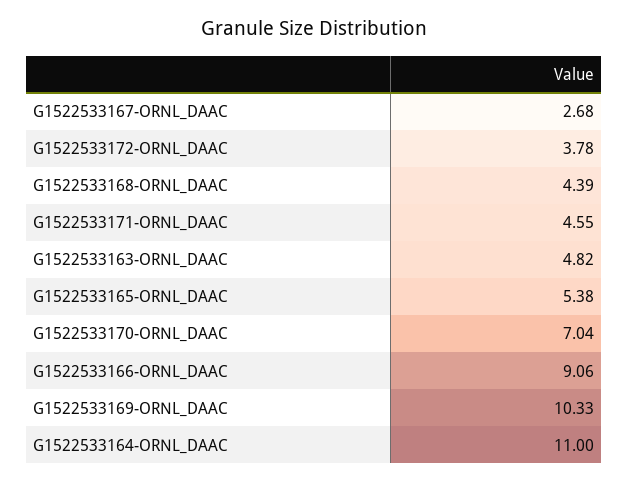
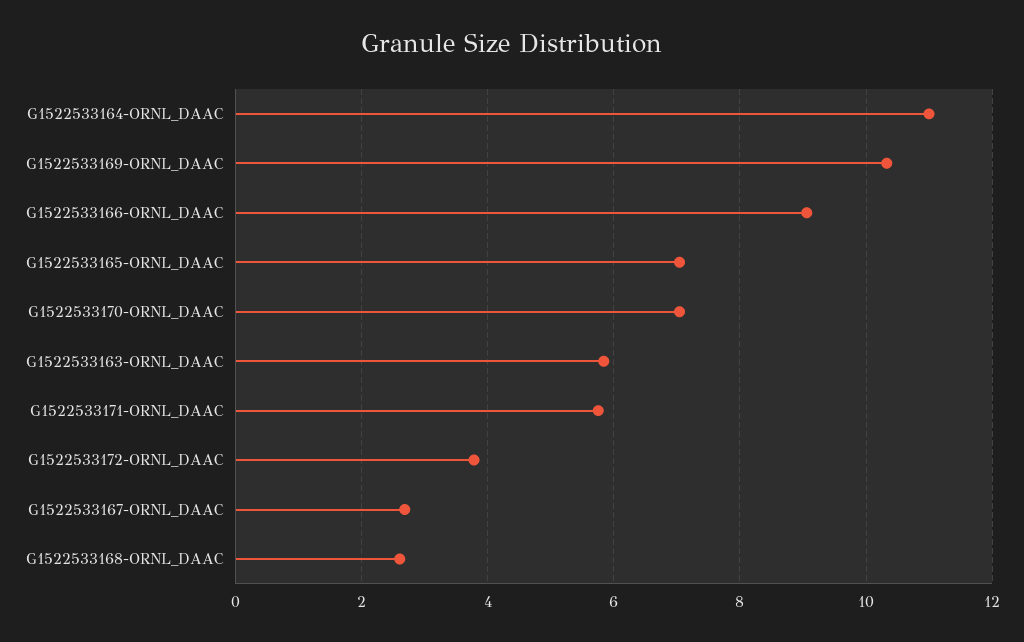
G1522533168-ORNL_DAAC: 4.39 -> 2.6
G1522533171-ORNL_DAAC: 4.55 -> 5.8
G1522533163-ORNL_DAAC: 4.82 -> 5.8
G1522533165-ORNL_DAAC: 5.38 -> 7

